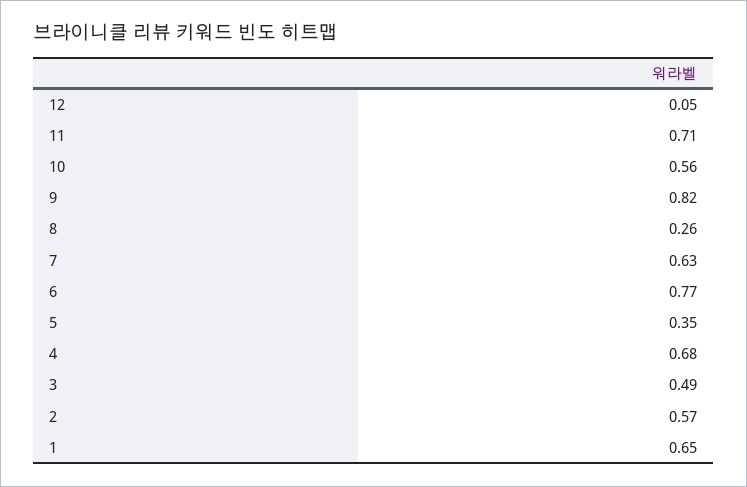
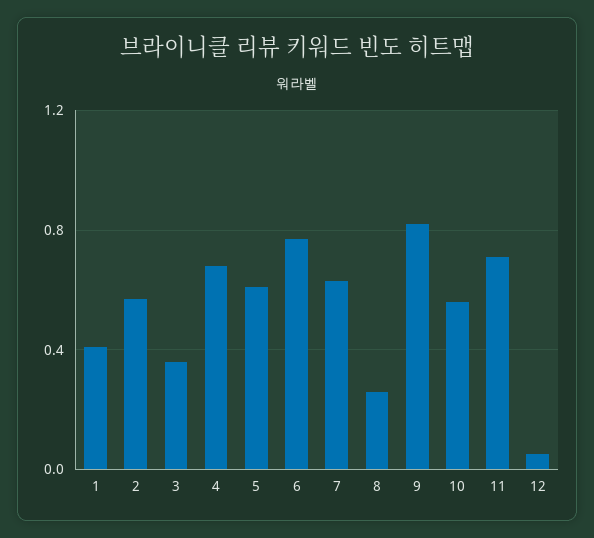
5: 0.35 -> 0.6
3: 0.49 -> 0.35
1: 0.65 -> 0.4

